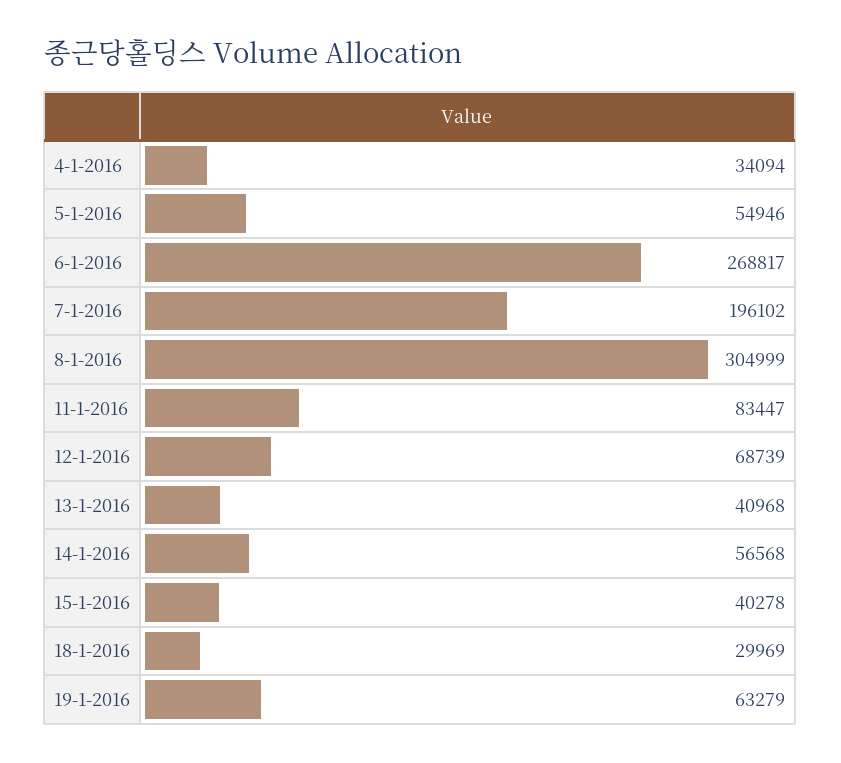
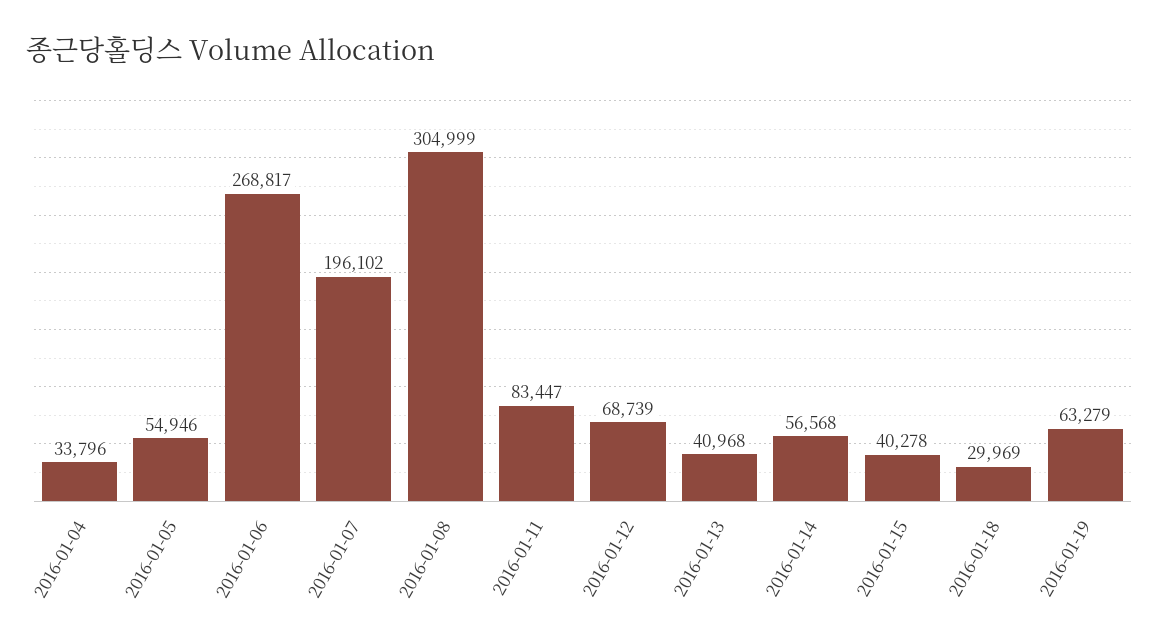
4-1-2016: 34094 -> 33796

